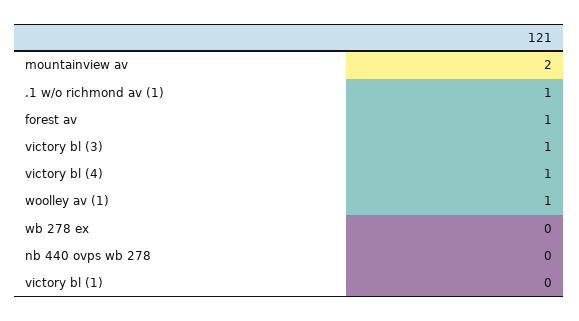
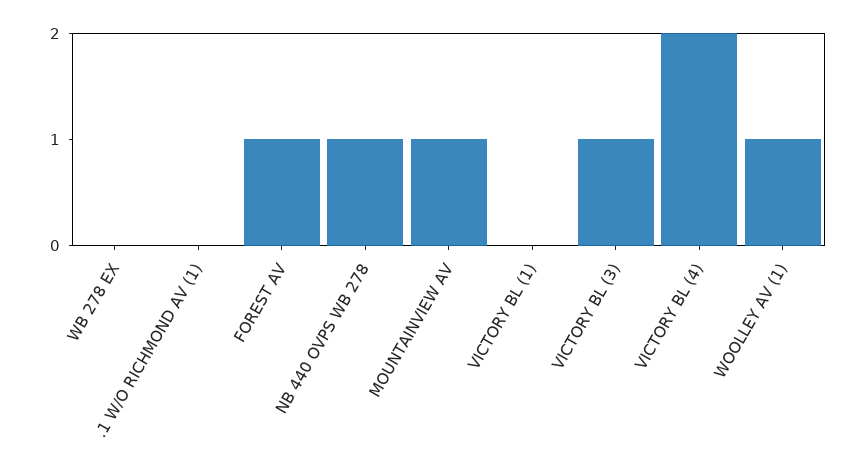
mountainview av: 2 -> 1
.1 w/o richmond av (1): 1 -> 0
victory bl (4): 1 -> 2
nb 440 ovps wb 278: 0 -> 1

